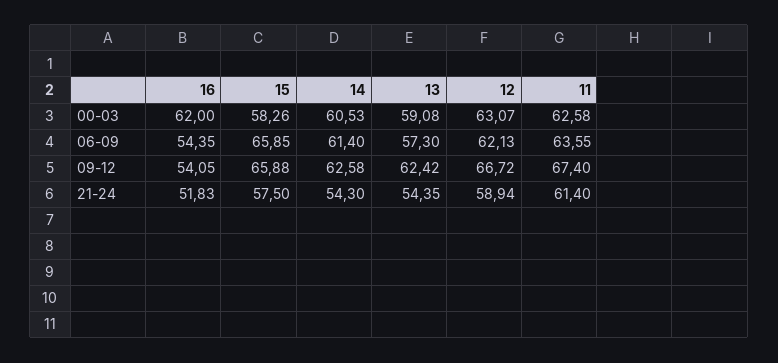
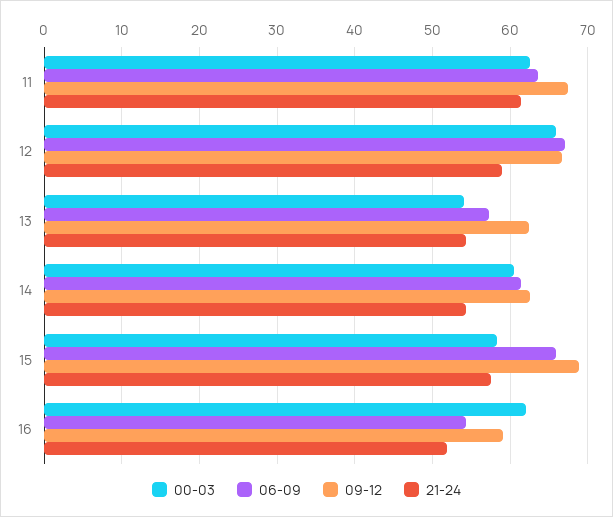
00-03, 13: 59.08 -> 54
00-03, 12: 63.07 -> 66
06-09, 12: 62.13 -> 67
09-12, 16: 54.05 -> 59
09-12, 15: 65.88 -> 69

